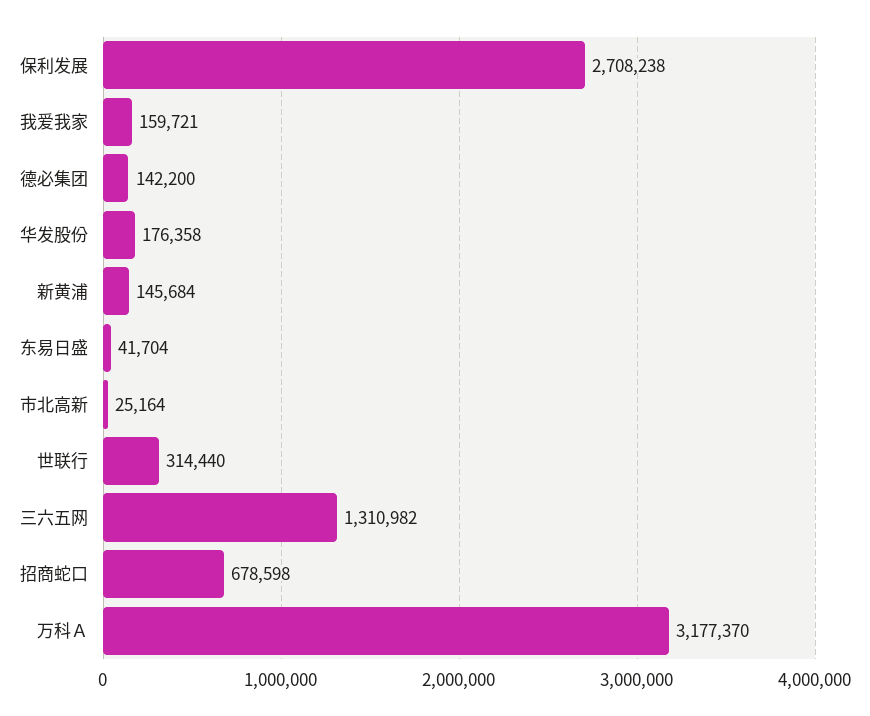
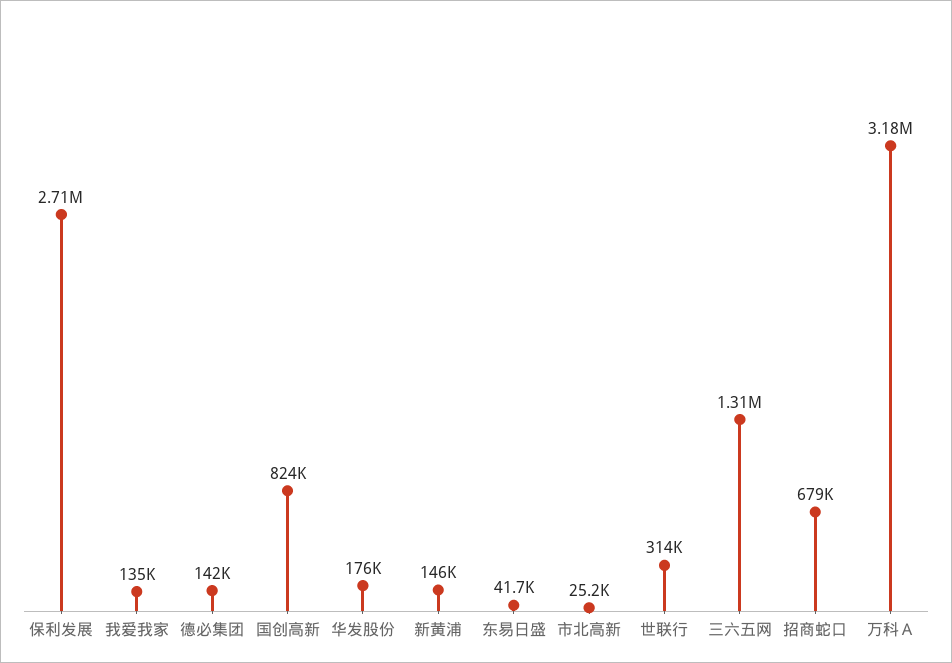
我爱我家: 159721 -> 135000
国创高新: none -> 824000

